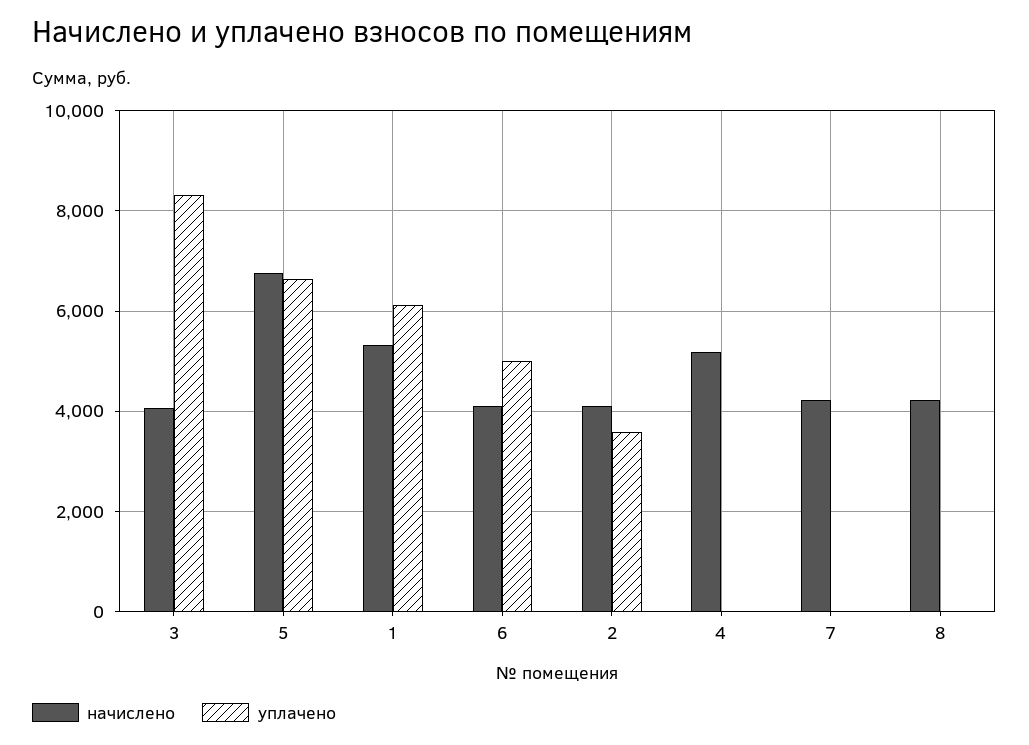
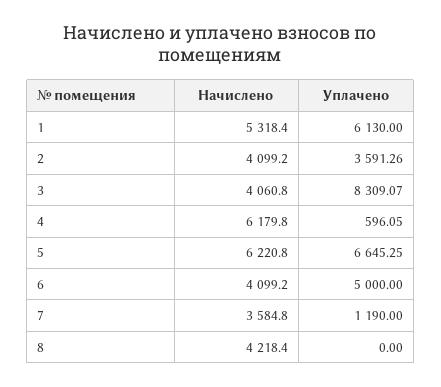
начислено, 5: 6800 -> 6220.8
начислено, 4: 5200 -> 6179.8
уплачено, 4: 0 -> 596.05
начислено, 7: 4200 -> 3584.8
уплачено, 7: 0 -> 1190

